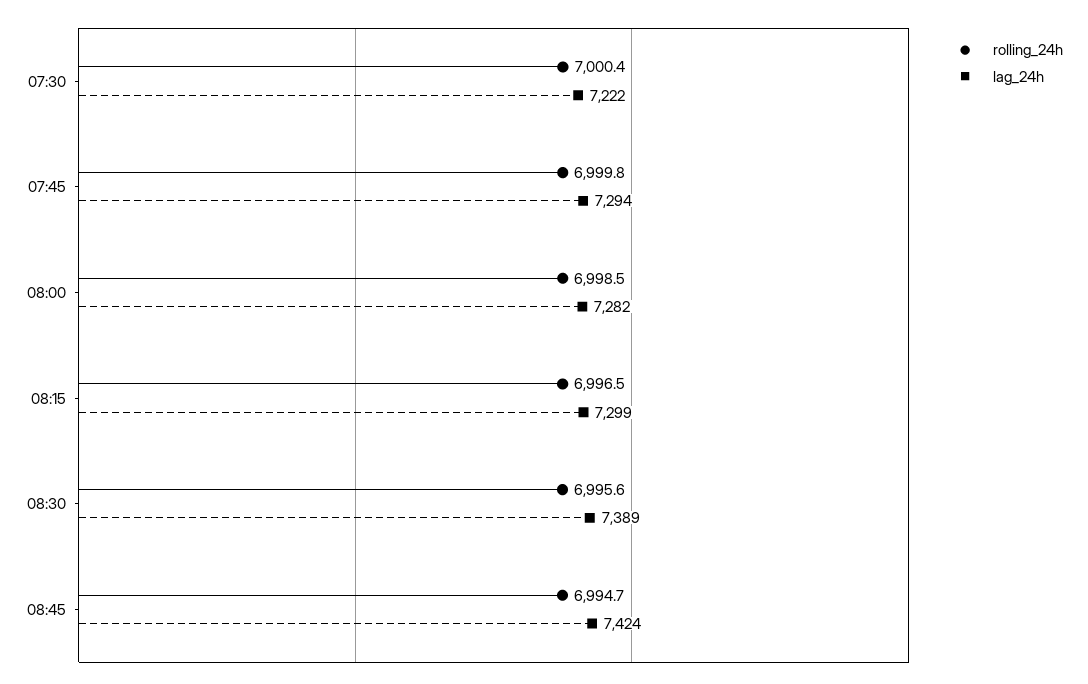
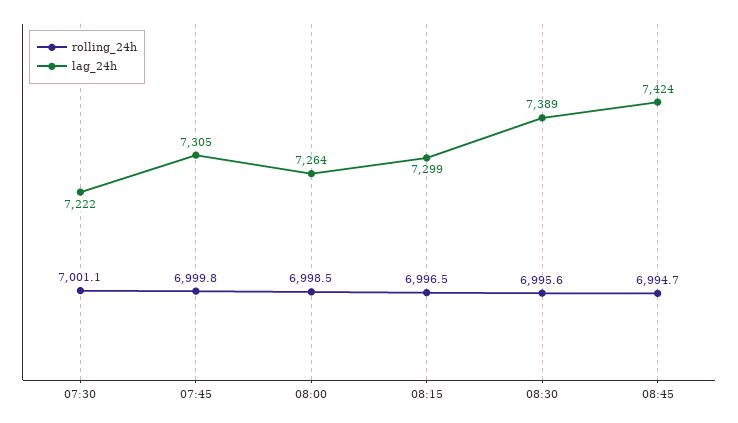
rolling_24h, 07:30: 7000.4 -> 7001.1
lag_24h, 07:45: 7294 -> 7305
lag_24h, 08:00: 7282 -> 7264

